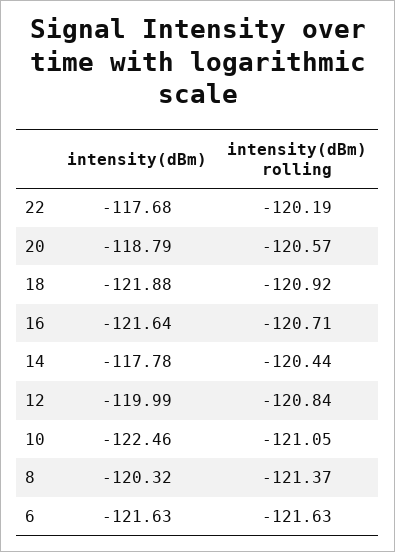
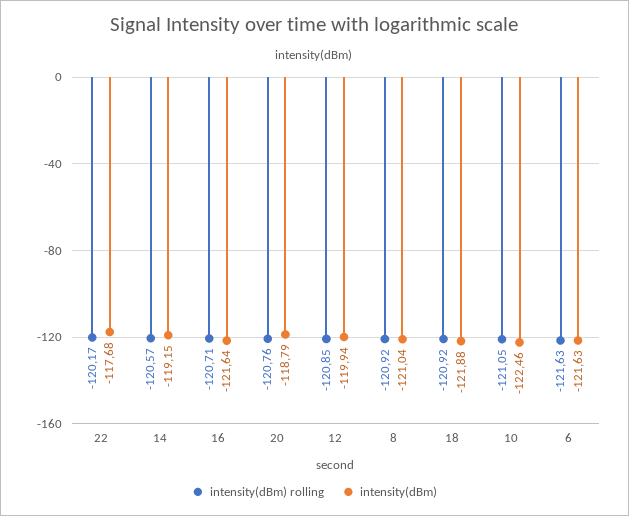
intensity(dBm) rolling, 22: -120.19 -> -120.17
intensity(dBm) rolling, 20: -120.57 -> -120.76
intensity(dBm), 14: -117.78 -> -119.15
intensity(dBm) rolling, 14: -120.44 -> -120.57
intensity(dBm), 12: -119.99 -> -119.94
intensity(dBm) rolling, 12: -120.84 -> -120.85
intensity(dBm), 8: -120.32 -> -121.04
intensity(dBm) rolling, 8: -121.37 -> -120.92

